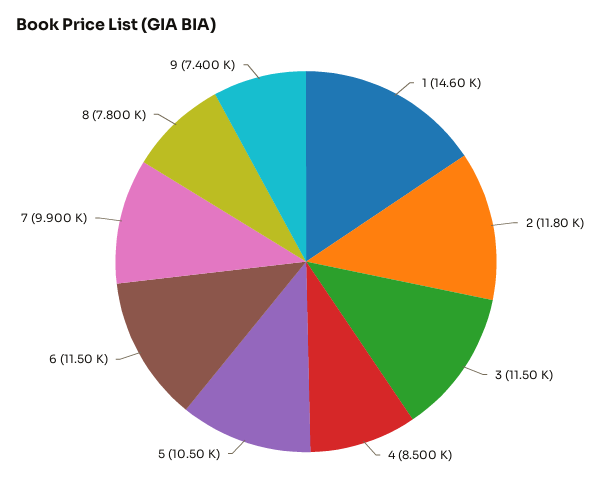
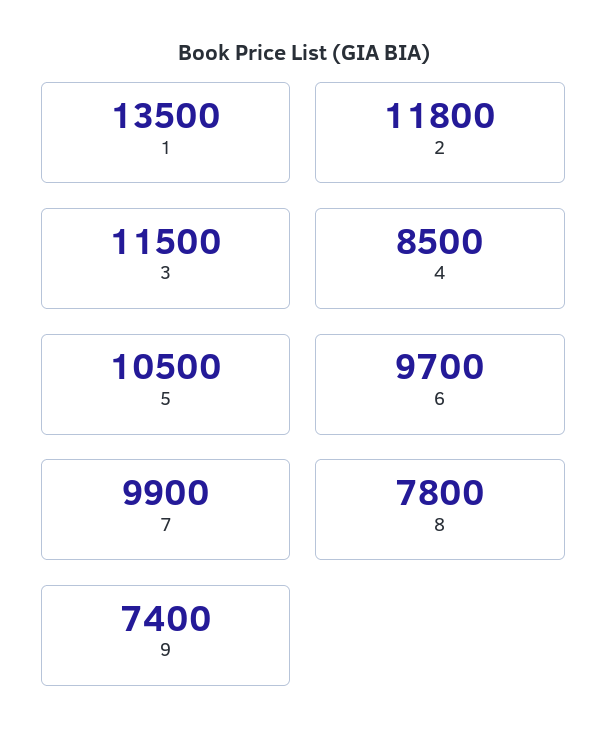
1: 14600 -> 13500
6: 11500 -> 9700

